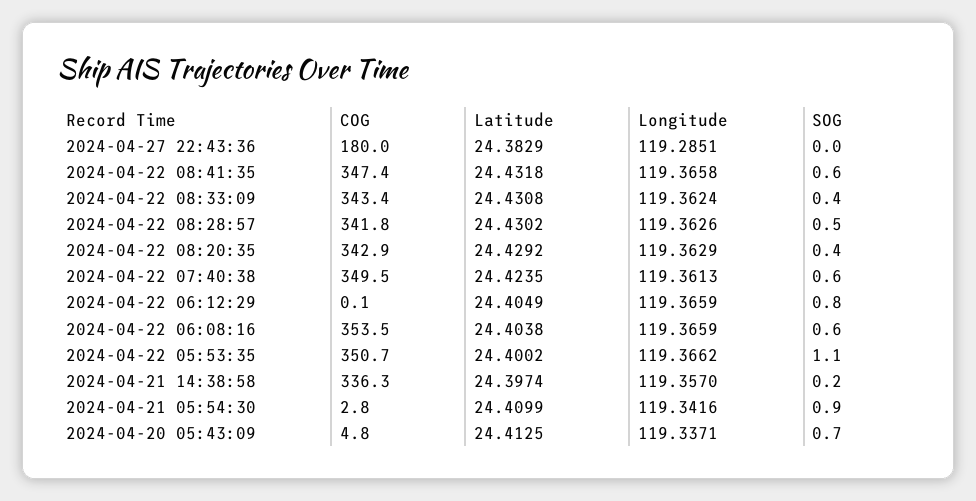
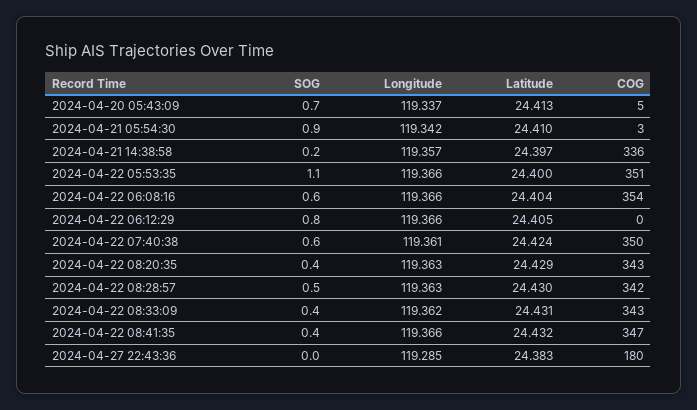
SOG, 2024-04-22 08:41:35: 0.6 -> 0.4

